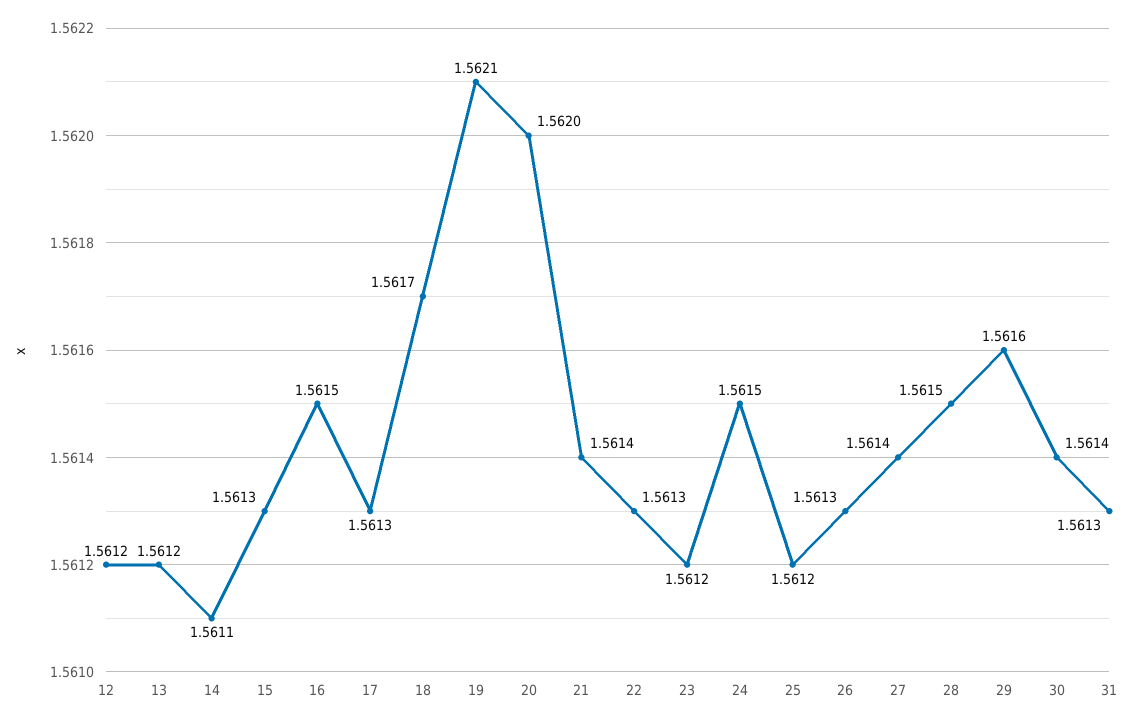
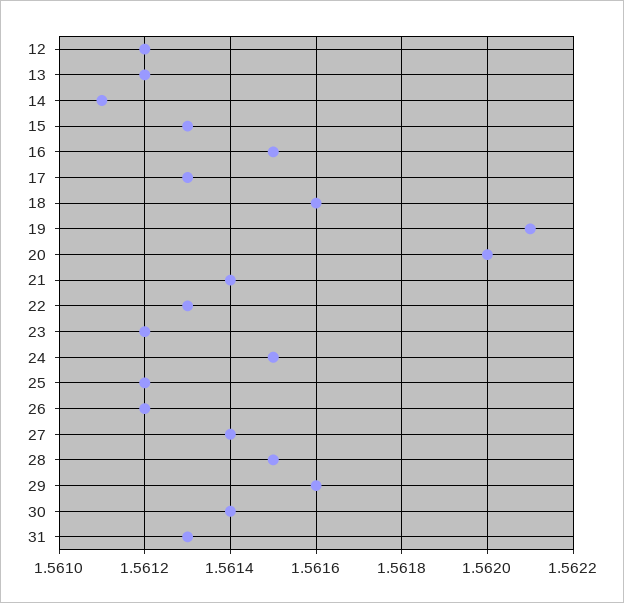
18: 1.5617 -> 1.5616
26: 1.5613 -> 1.5612

